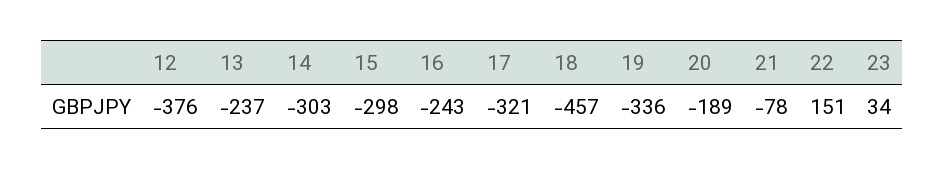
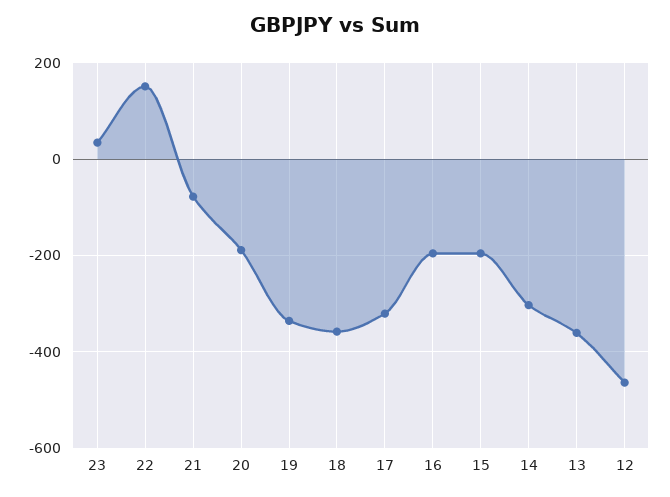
12: -376 -> -460
13: -237 -> -360
15: -298 -> -200
16: -243 -> -200
18: -457 -> -360

